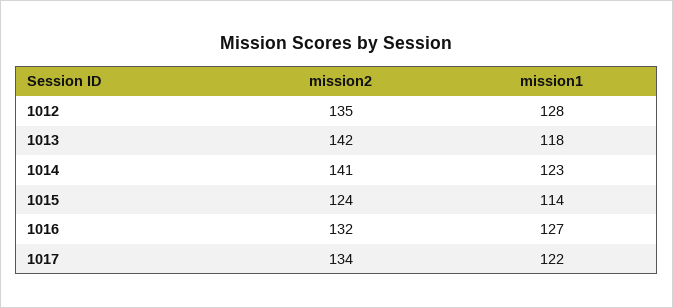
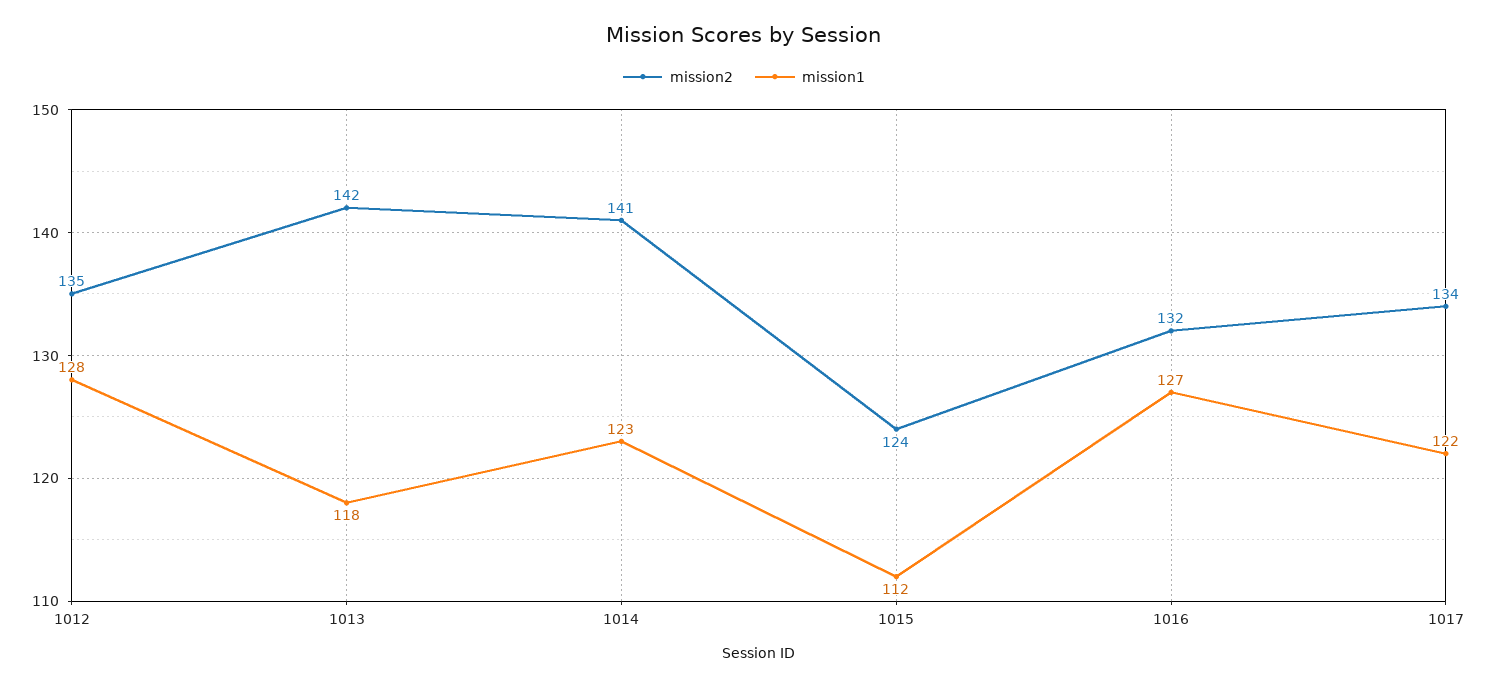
mission1, 1015: 114 -> 112

